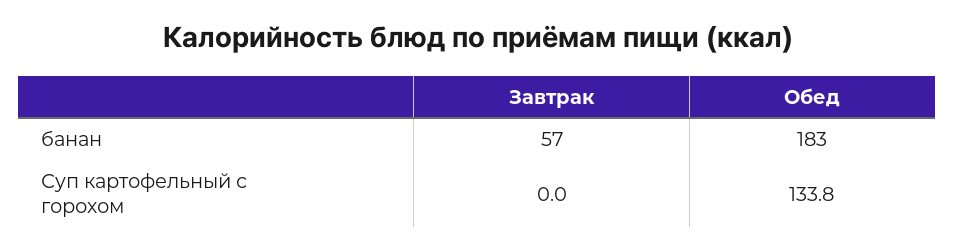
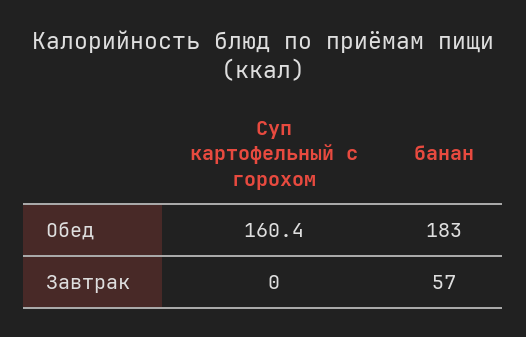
Обед, Суп картофельный с горохом: 133.8 -> 160.4

